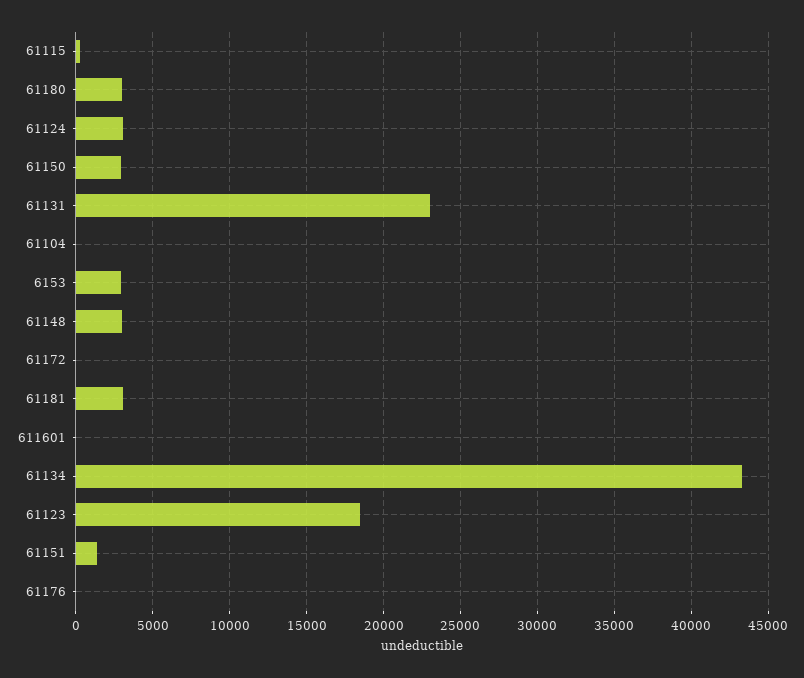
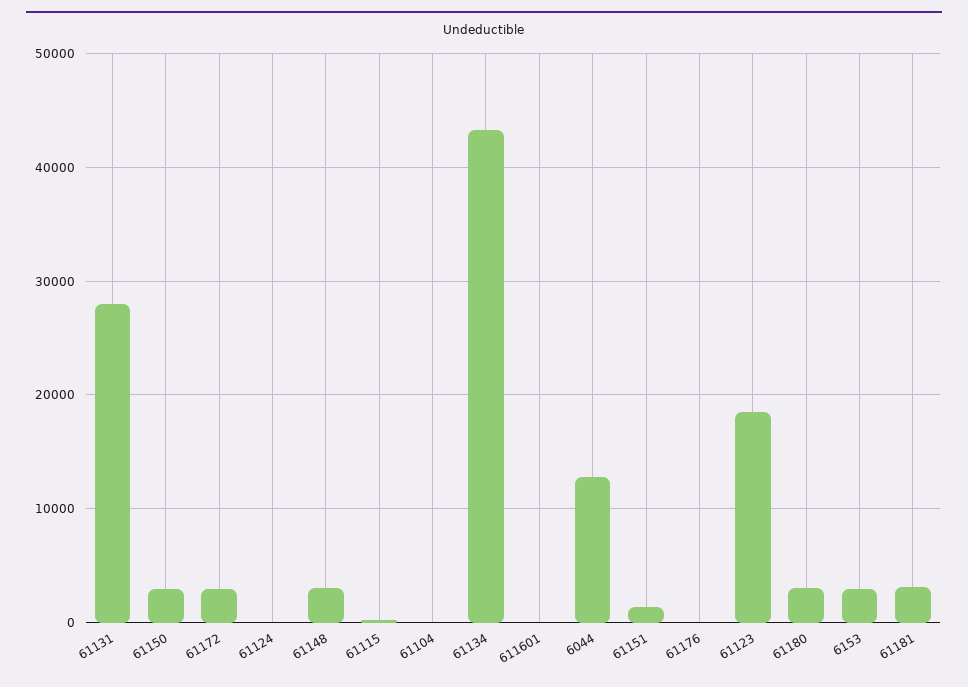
61124: 3000 -> 0
61131: 23000 -> 28000
61172: 0 -> 3000
6044: none -> 13000

